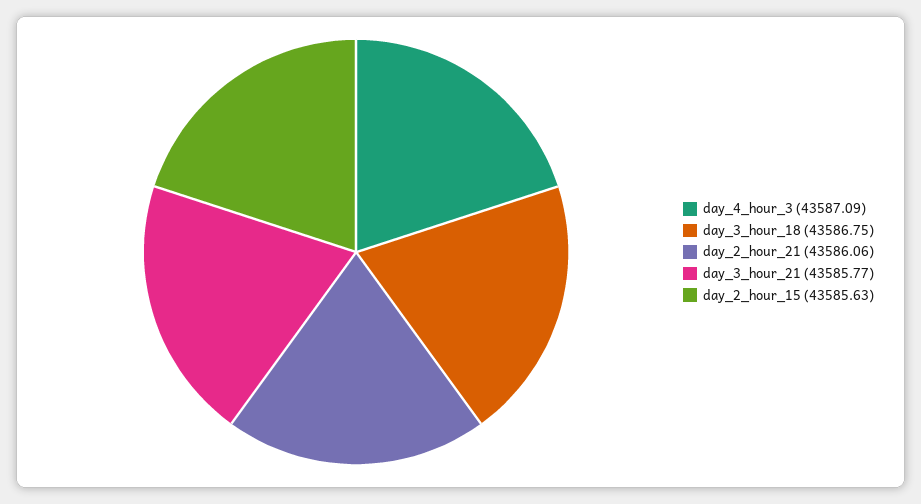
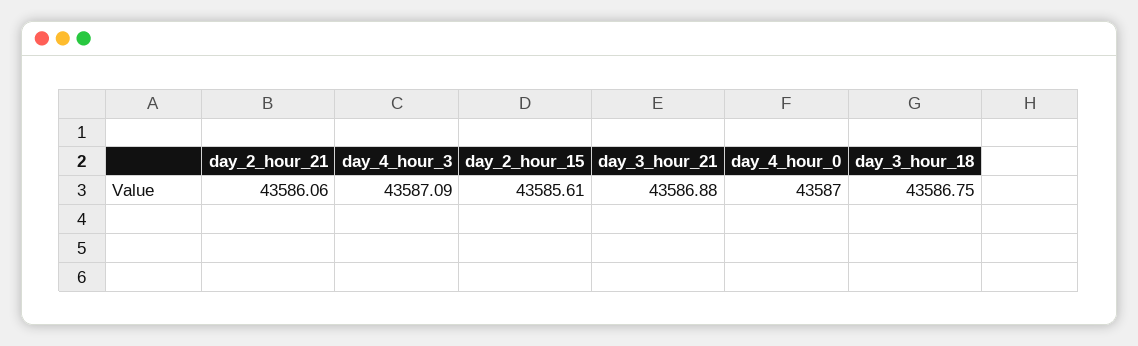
day_3_hour_21: 43585.77 -> 43586.88
day_2_hour_15: 43585.63 -> 43585.61
day_4_hour_0: none -> 43587

